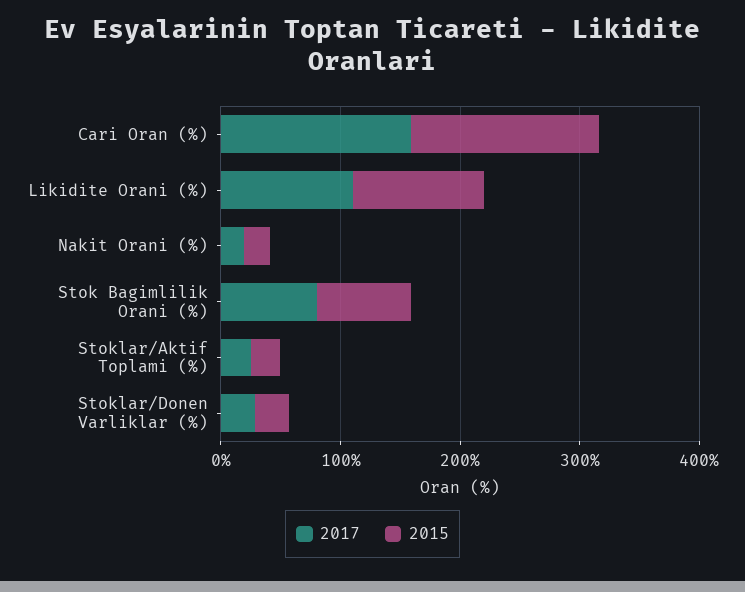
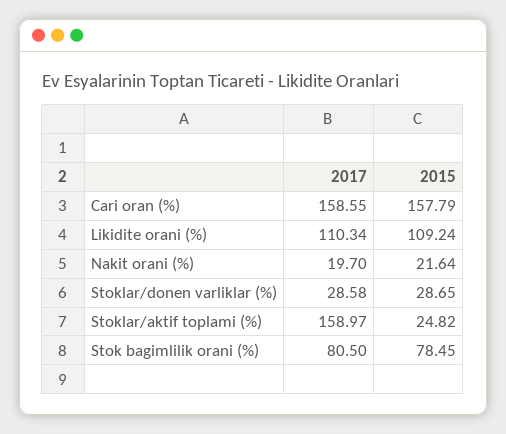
2017, Stoklar/Aktif Toplami (%): 20 -> 158.97

